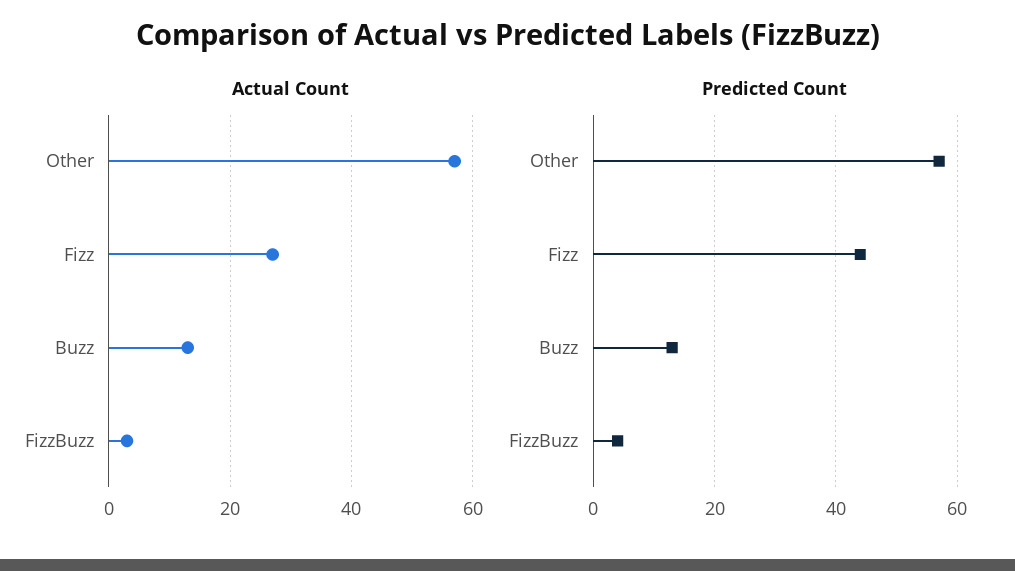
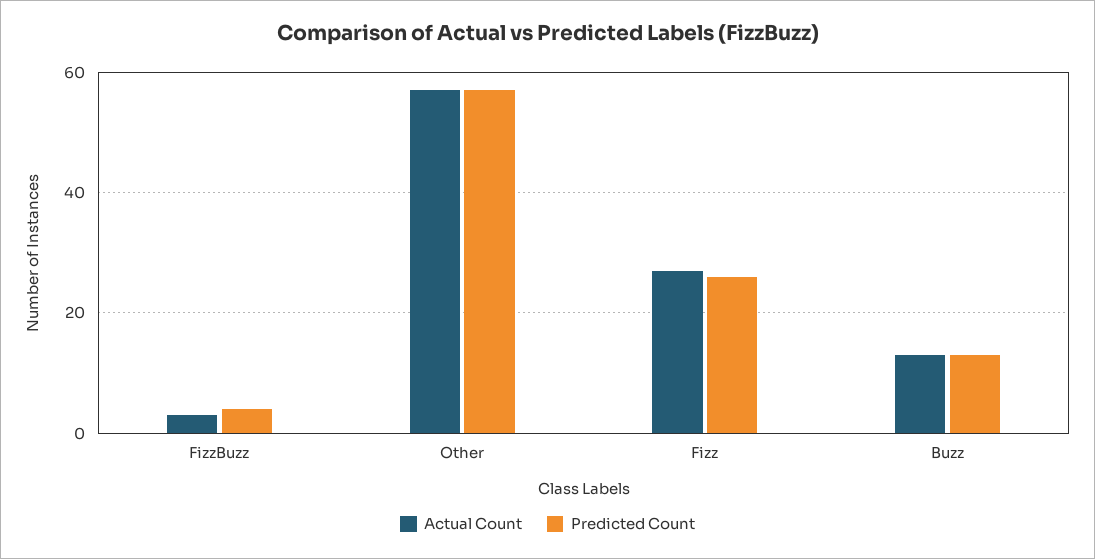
Predicted Count, Fizz: 45 -> 25

